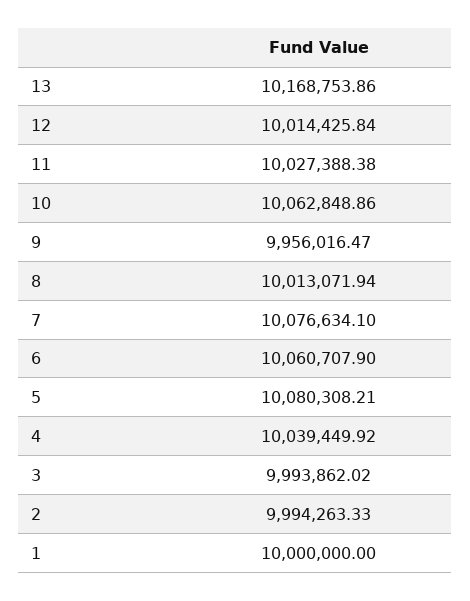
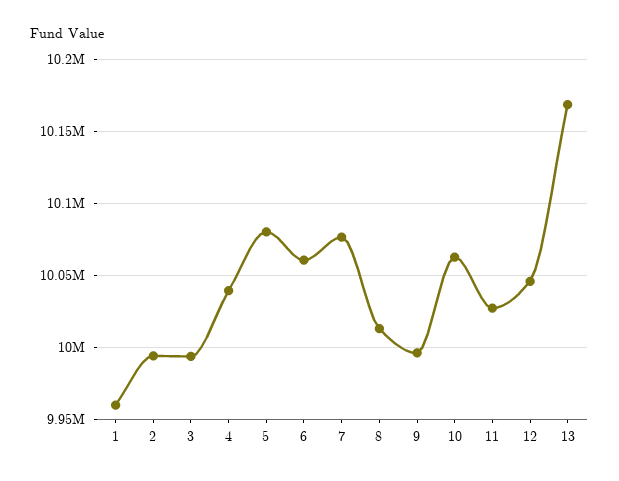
12: 10014425.84 -> 10045000
9: 9956016.47 -> 9995000
1: 10000000 -> 9960000

